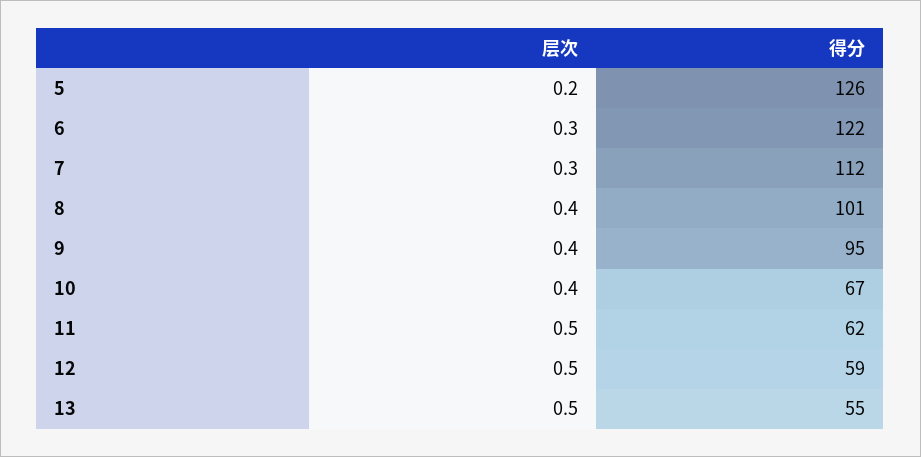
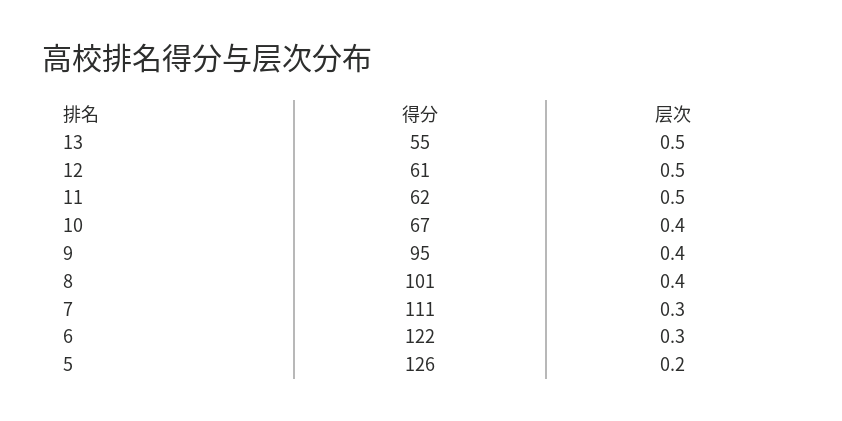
得分, 7: 112 -> 111
得分, 12: 59 -> 61

